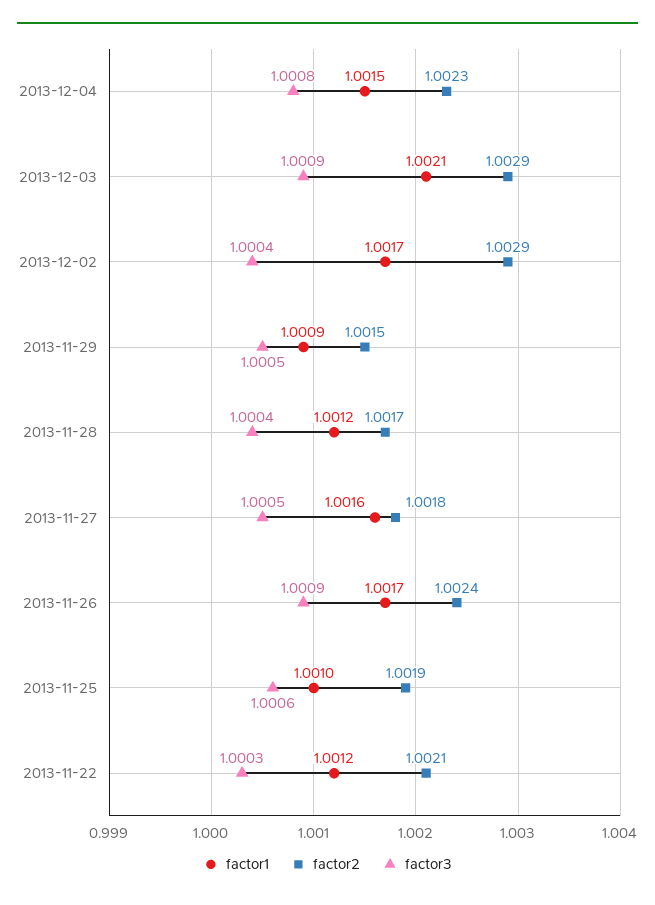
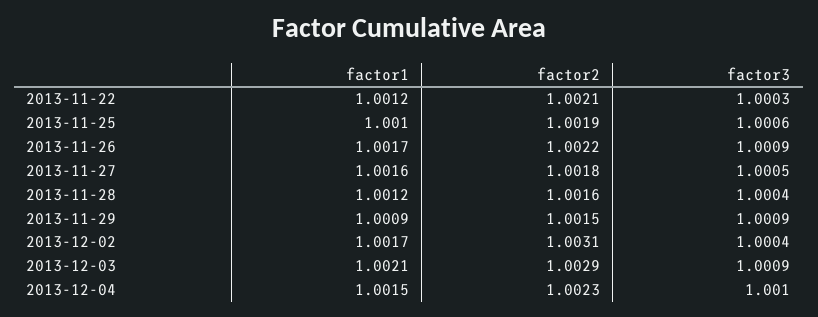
factor3, 2013-12-04: 1.0008 -> 1.001
factor2, 2013-12-02: 1.0029 -> 1.0031
factor3, 2013-11-29: 1.0005 -> 1.0009
factor2, 2013-11-28: 1.0017 -> 1.0016
factor2, 2013-11-26: 1.0024 -> 1.0022

